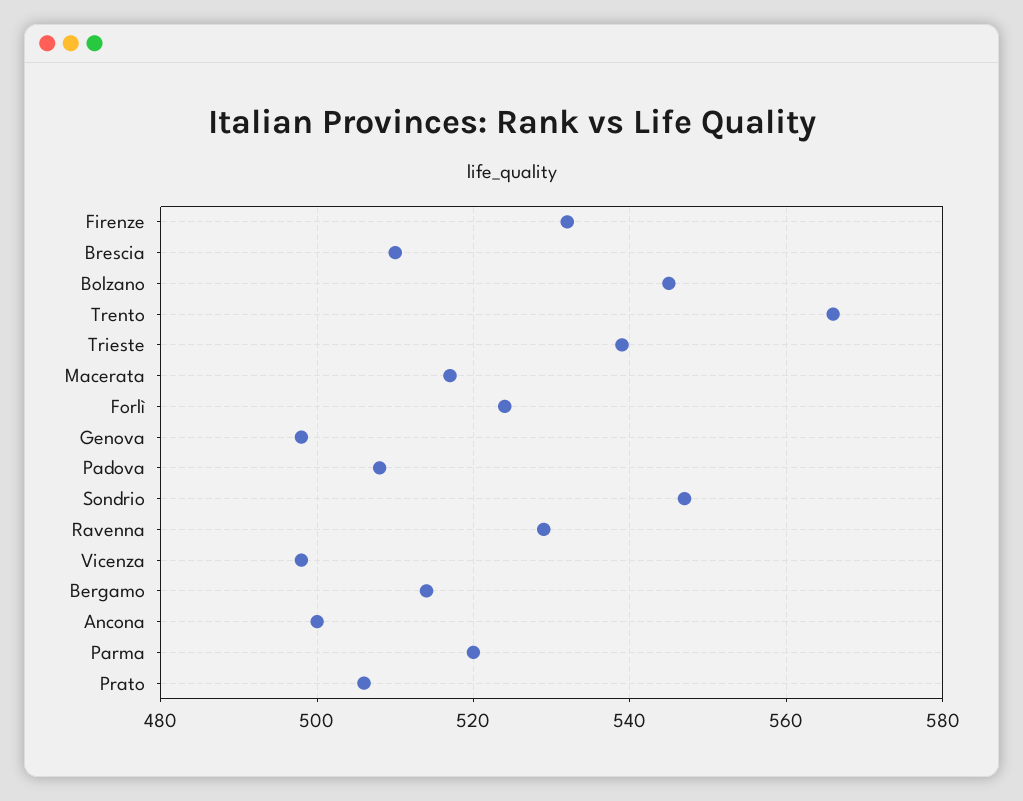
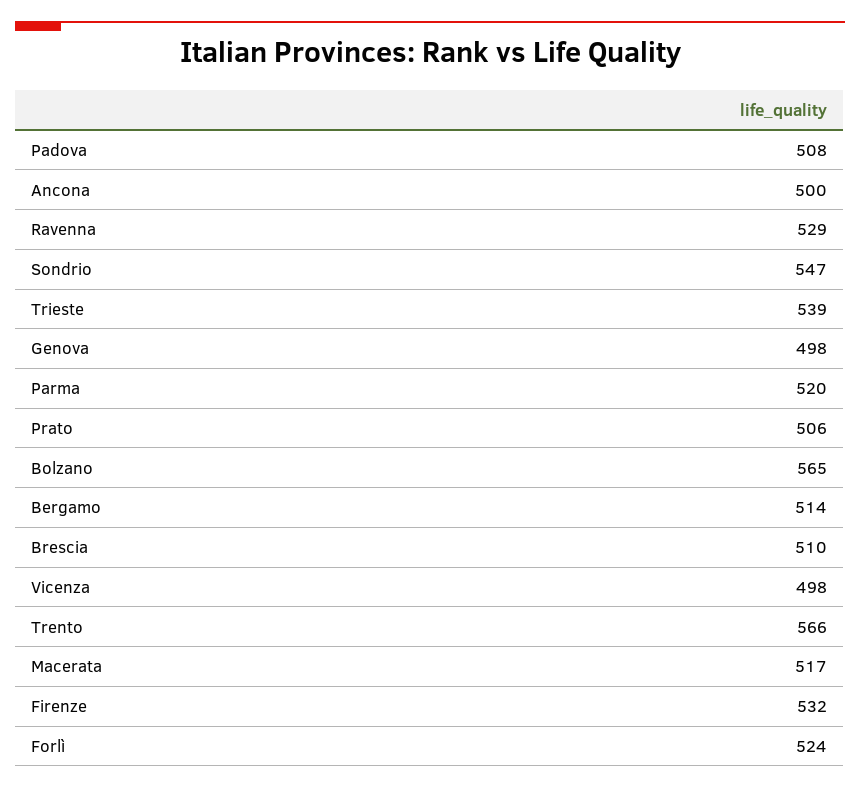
Bolzano: 545 -> 565

